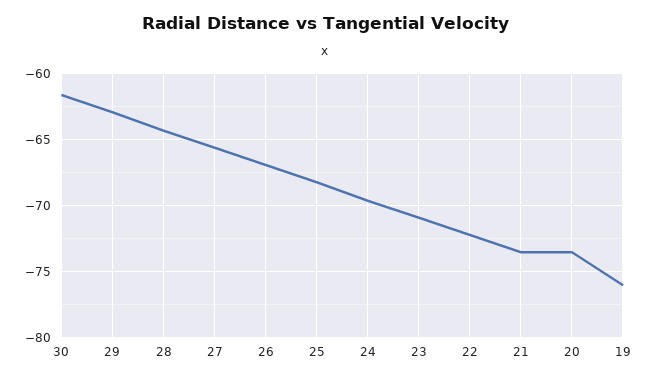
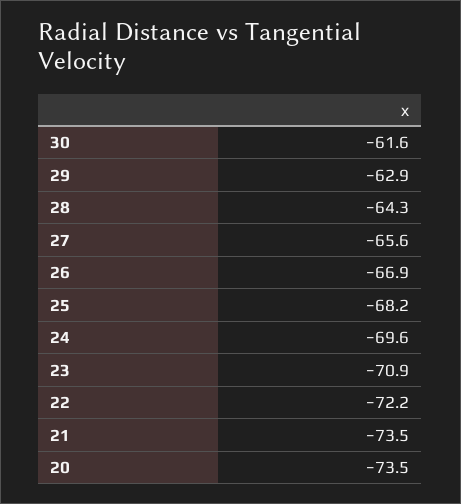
19: -76 -> none

